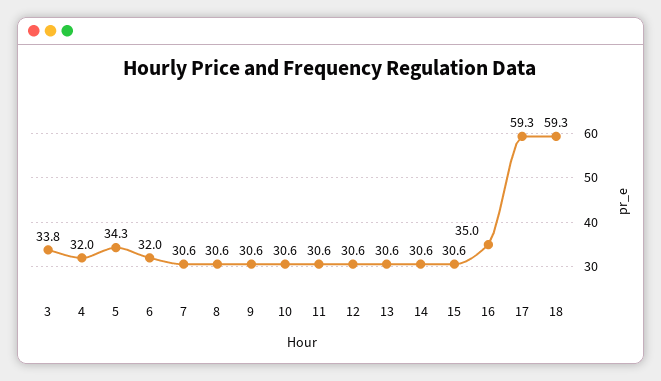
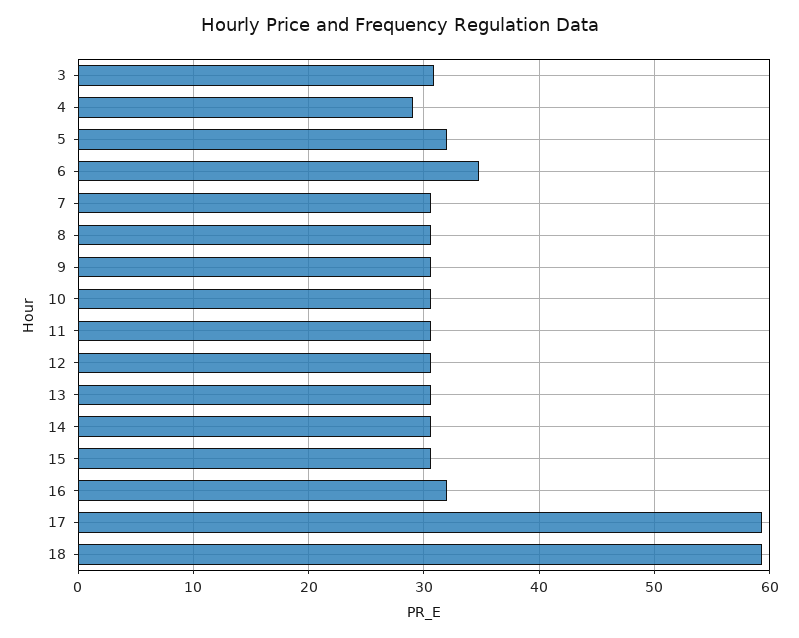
3: 33.8 -> 31
4: 32 -> 29
5: 34.3 -> 32
6: 32 -> 35
16: 35 -> 32

